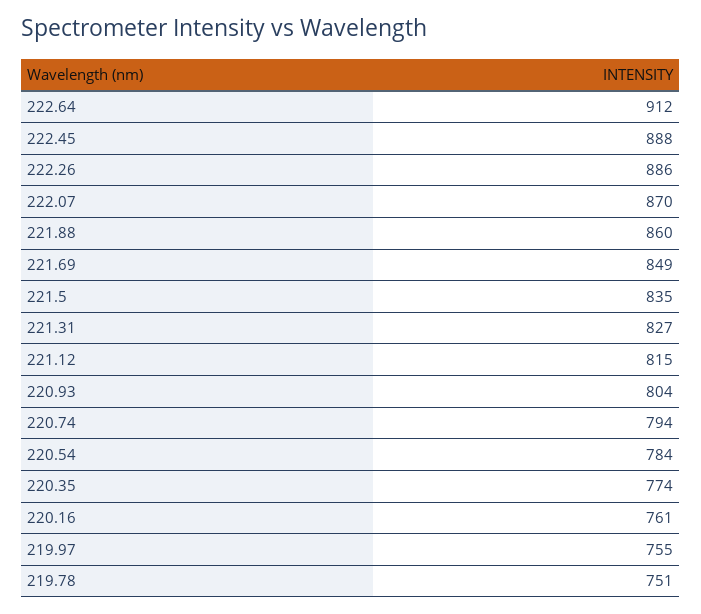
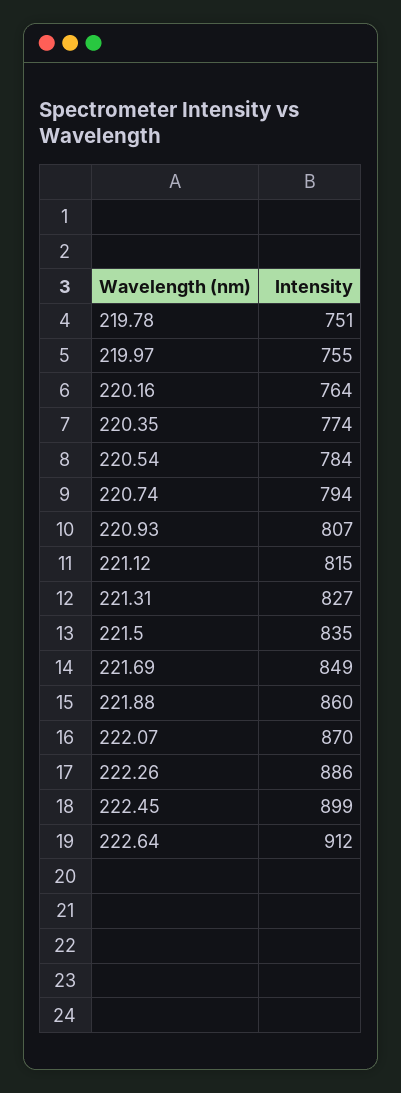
222.45: 888 -> 899
220.93: 804 -> 807
220.16: 761 -> 764

